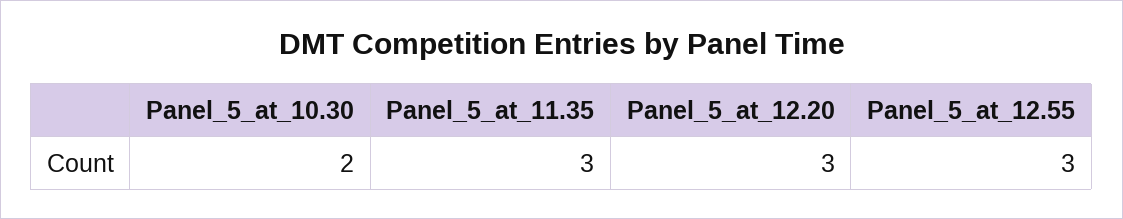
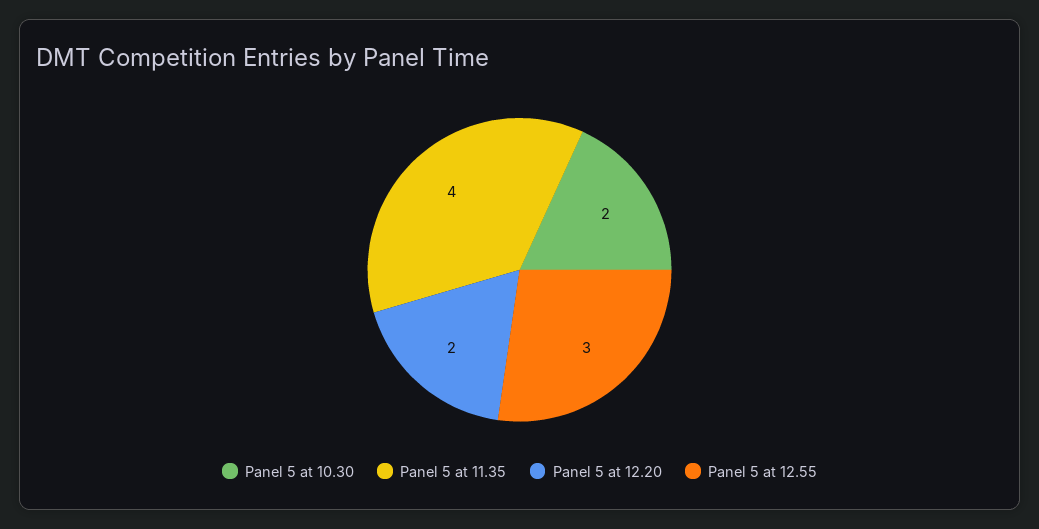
Panel_5_at_11.35: 3 -> 4
Panel_5_at_12.20: 3 -> 2

